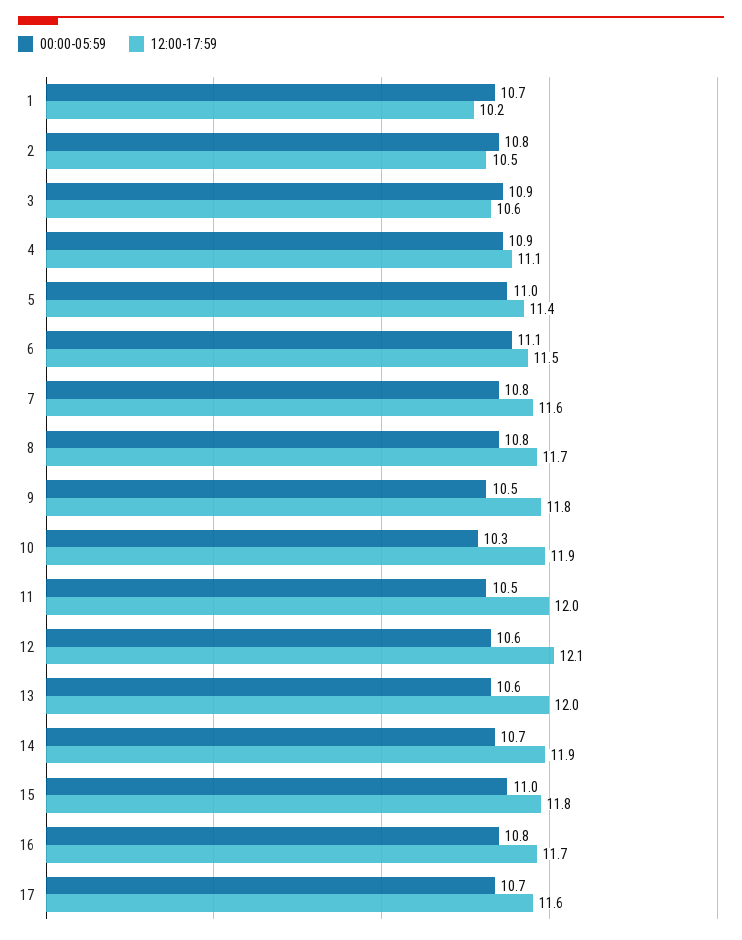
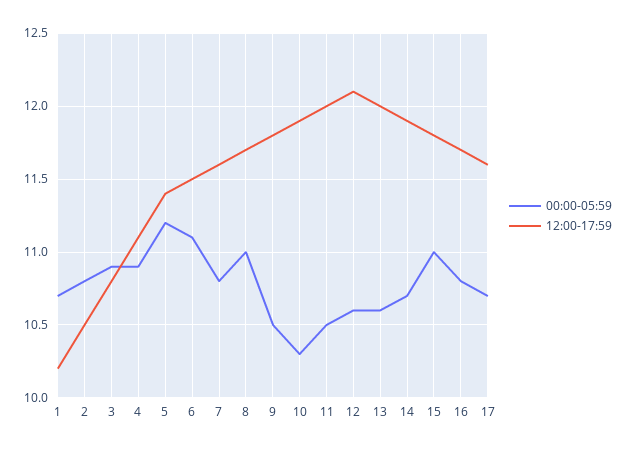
12:00-17:59, 3: 10.6 -> 10.8
00:00-05:59, 5: 11 -> 11.2
00:00-05:59, 8: 10.8 -> 11

